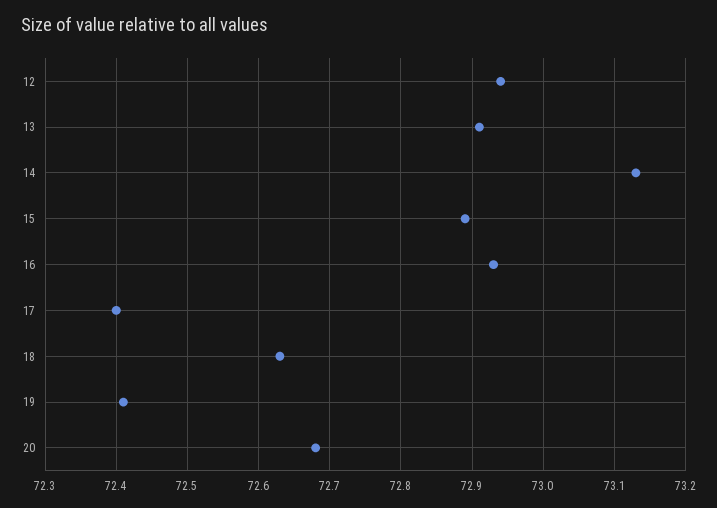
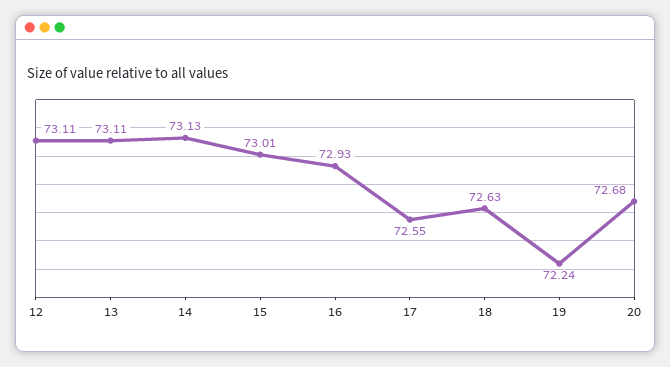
12: 72.94 -> 73.11
13: 72.91 -> 73.11
15: 72.89 -> 73.01
17: 72.4 -> 72.55
19: 72.41 -> 72.24

